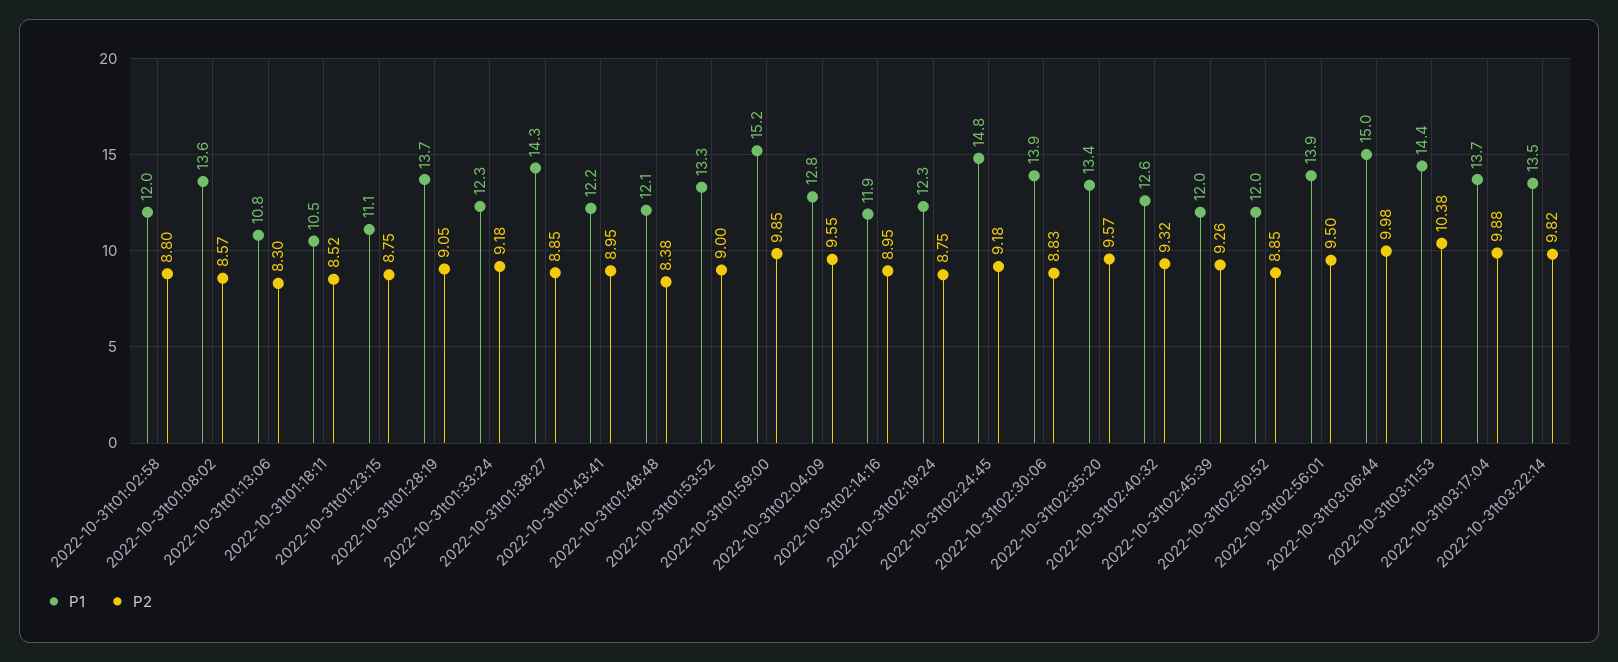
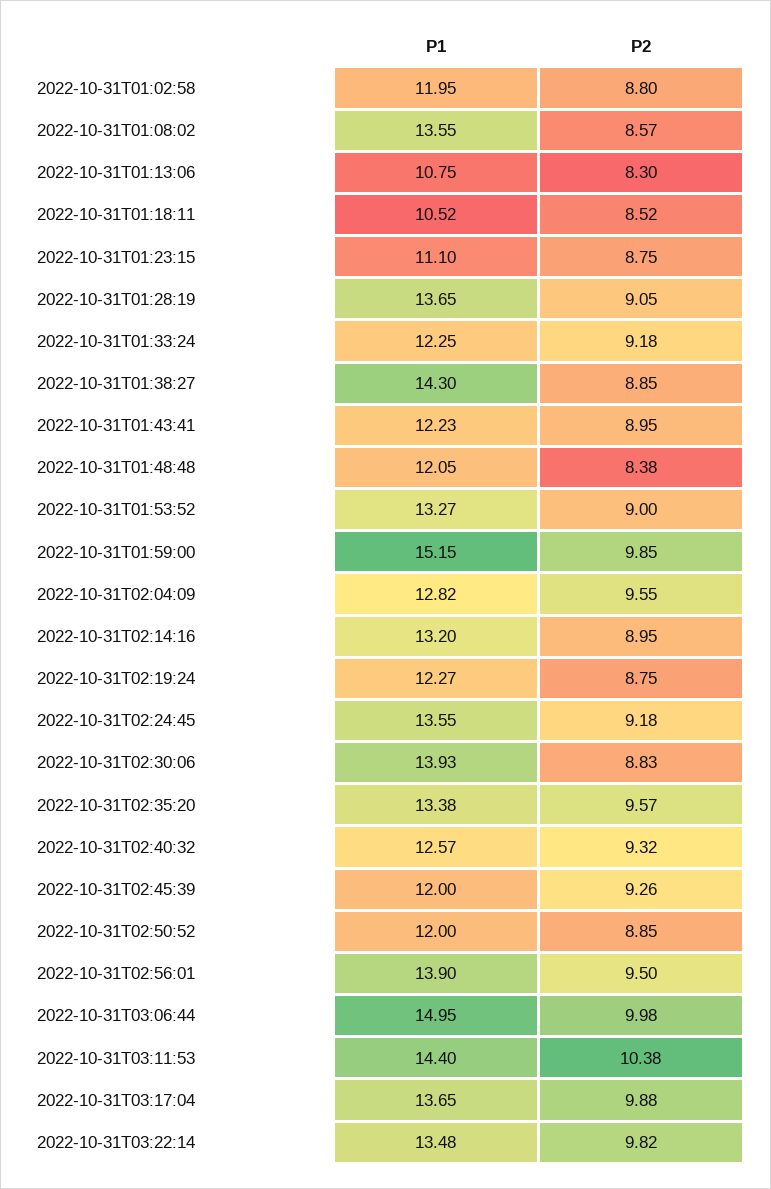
P1, 2022-10-31t02:14:16: 11.9 -> 13.2
P1, 2022-10-31t02:24:45: 14.8 -> 13.55

